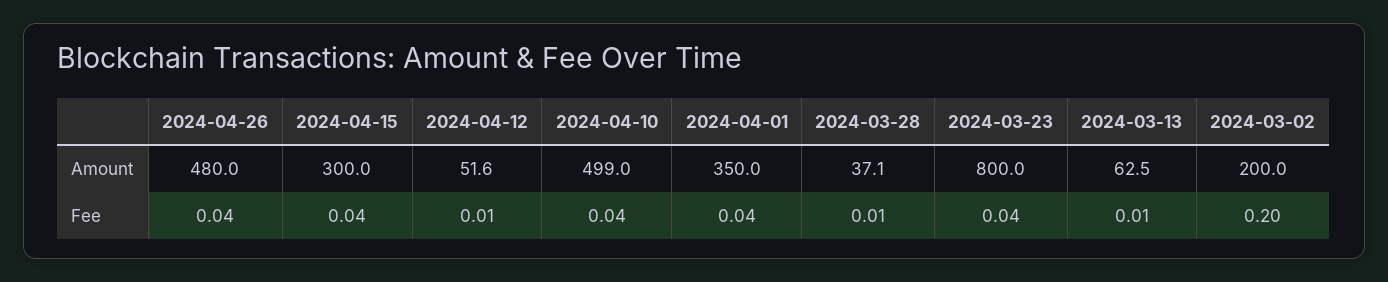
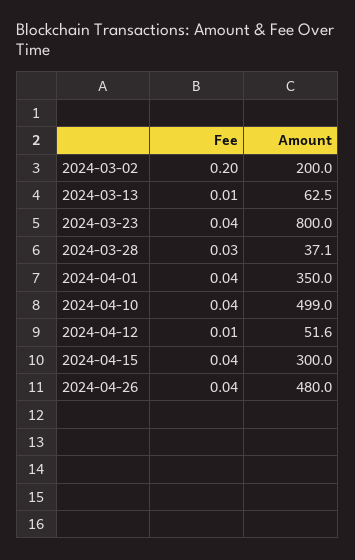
2024-03-28, Fee: 0.01 -> 0.03

